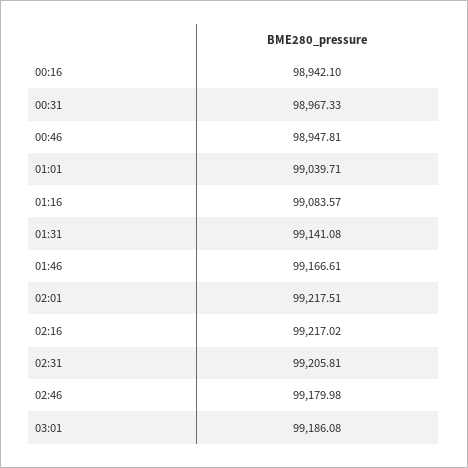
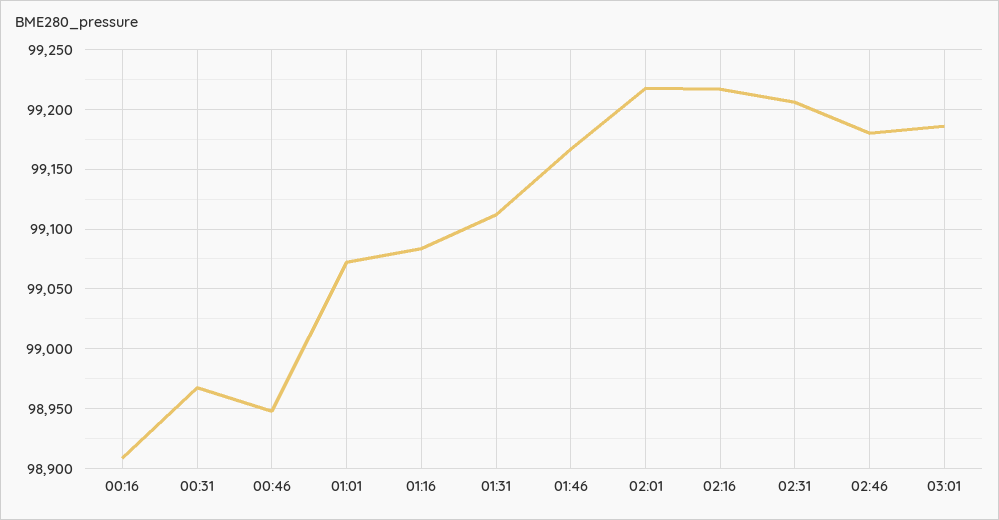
00:16: 98942.1 -> 98910
01:01: 99039.71 -> 99070
01:31: 99141.08 -> 99110

